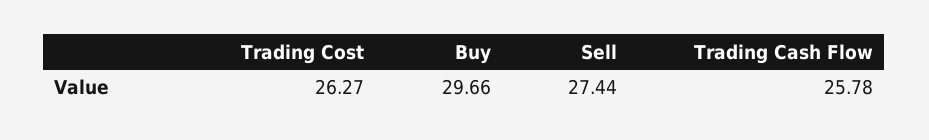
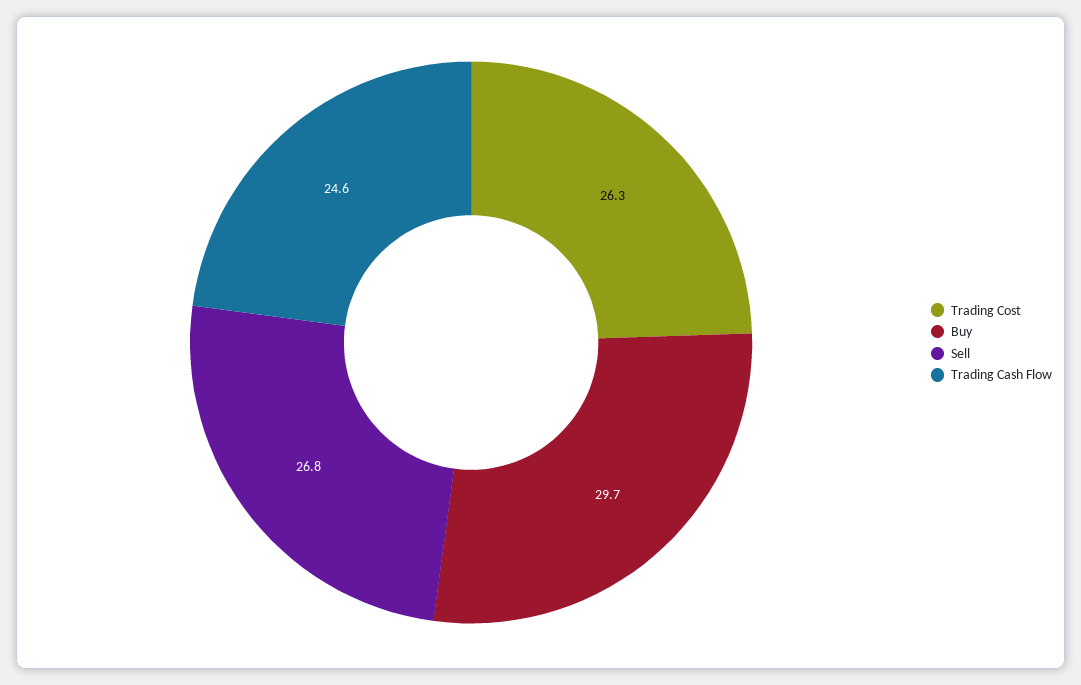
Sell: 27.44 -> 26.8
Trading Cash Flow: 25.78 -> 24.6

